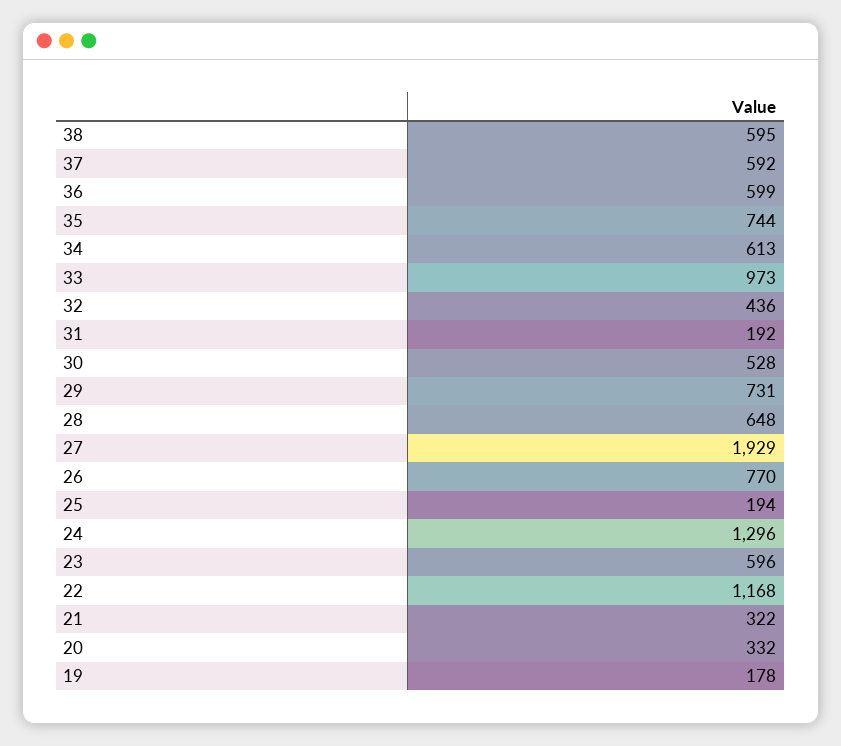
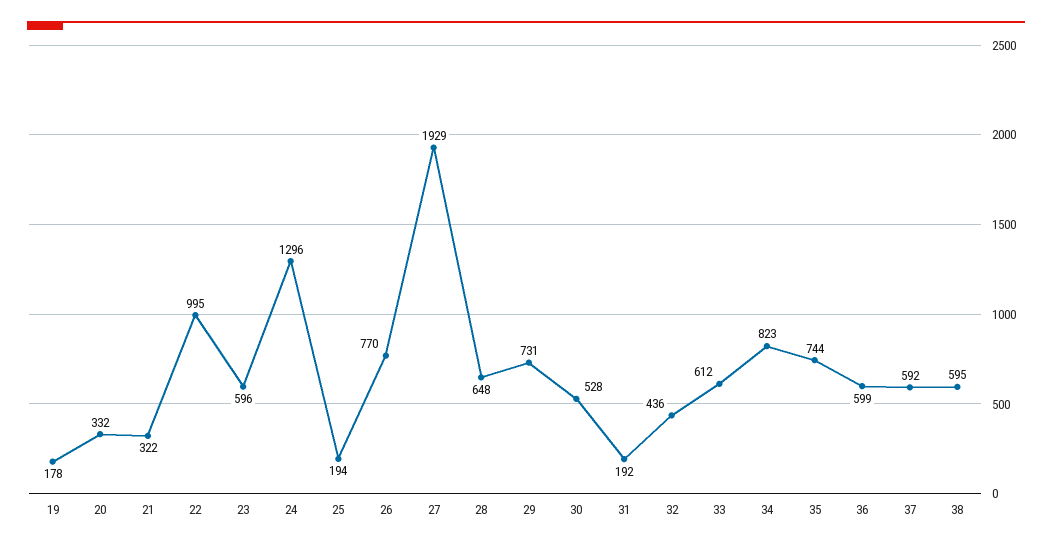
34: 613 -> 823
33: 973 -> 612
22: 1168 -> 995

